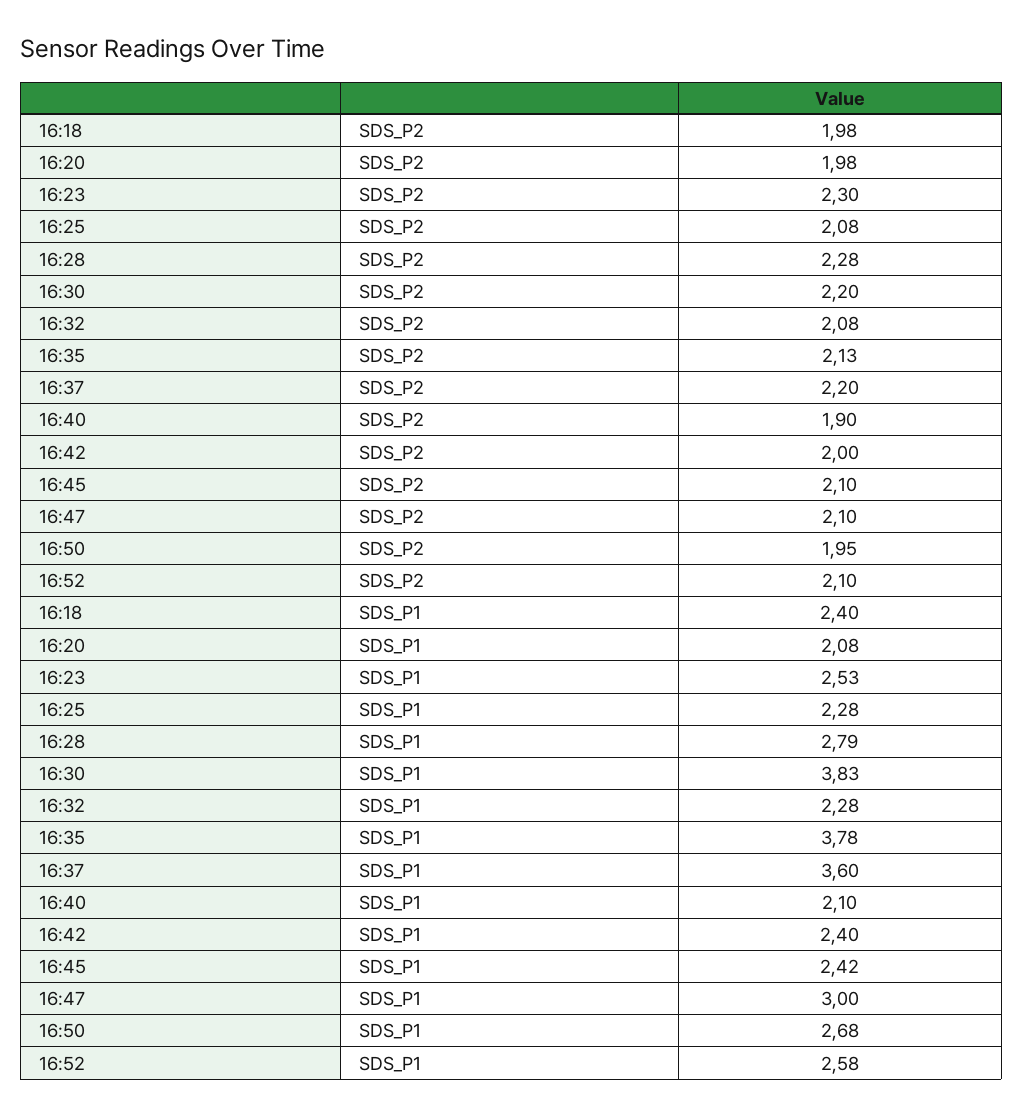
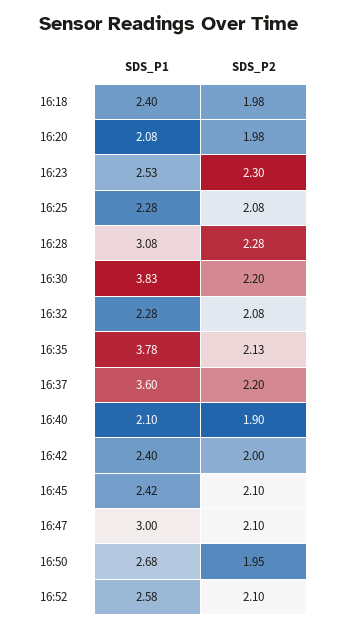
16:28, SDS_P1: 2.79 -> 3.08

